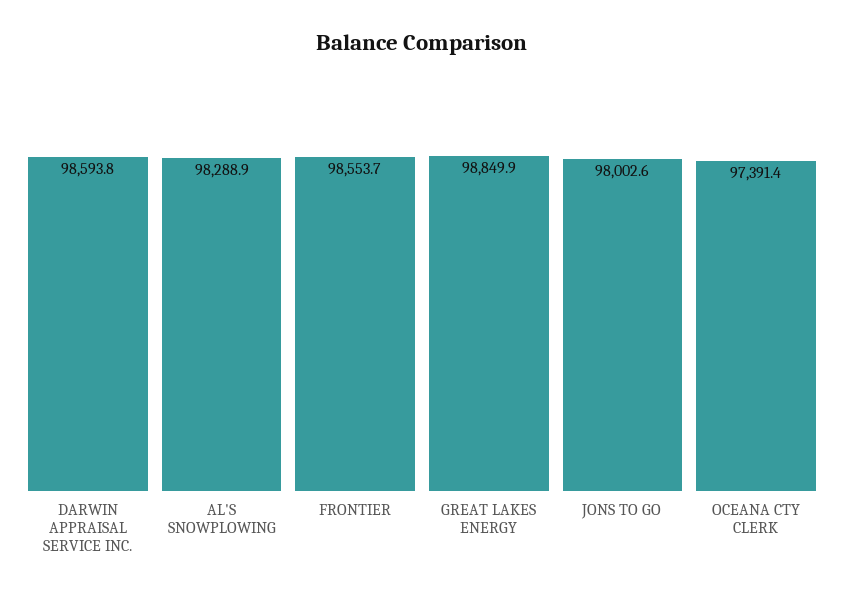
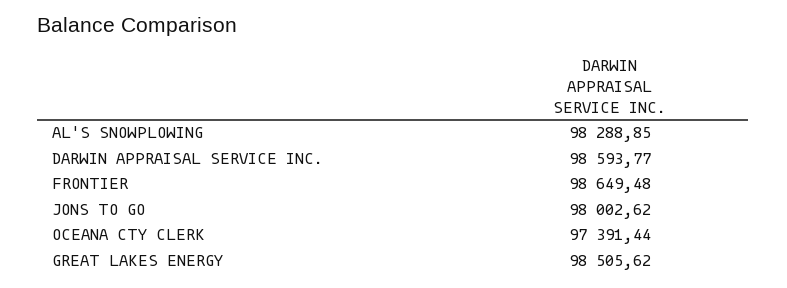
FRONTIER: 98553.7 -> 98649.48
GREAT LAKES ENERGY: 98849.9 -> 98505.62

